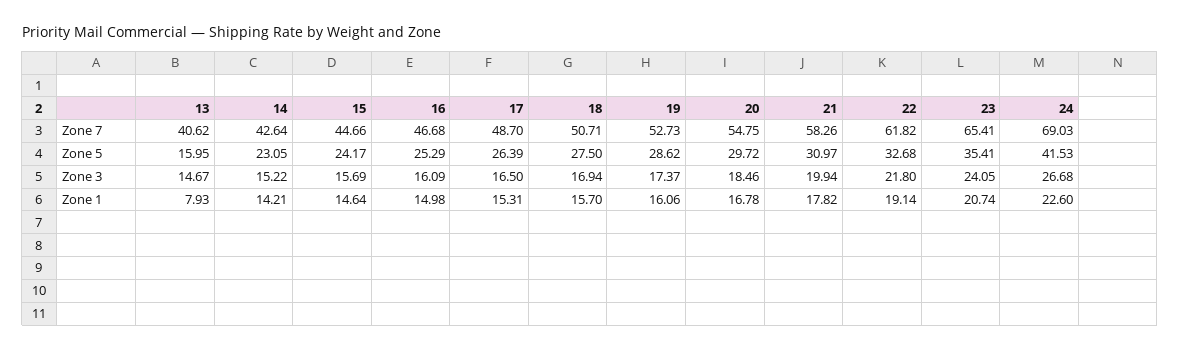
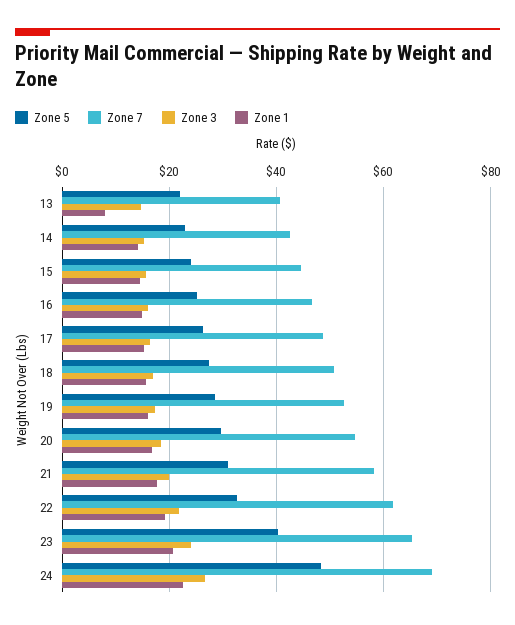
Zone 5, 13: 15.95 -> 22
Zone 5, 23: 35.41 -> 40
Zone 5, 24: 41.53 -> 48

